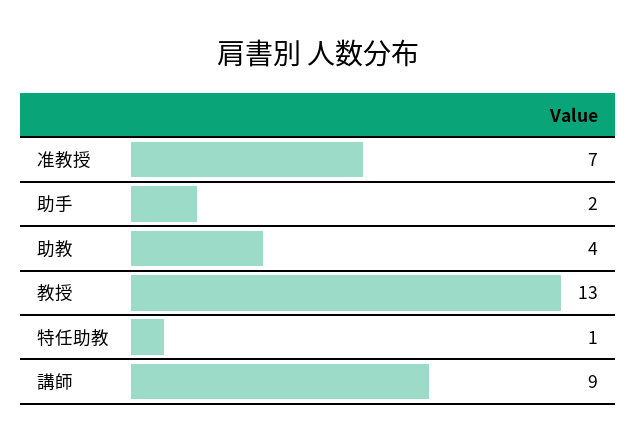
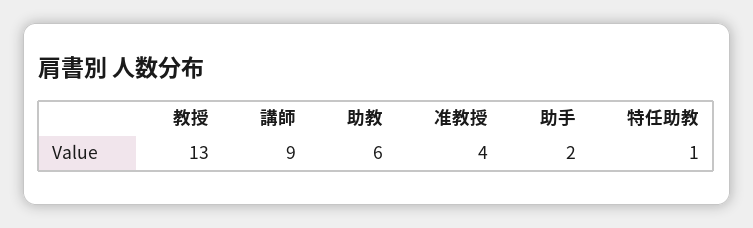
准教授: 7 -> 4
助教: 4 -> 6

